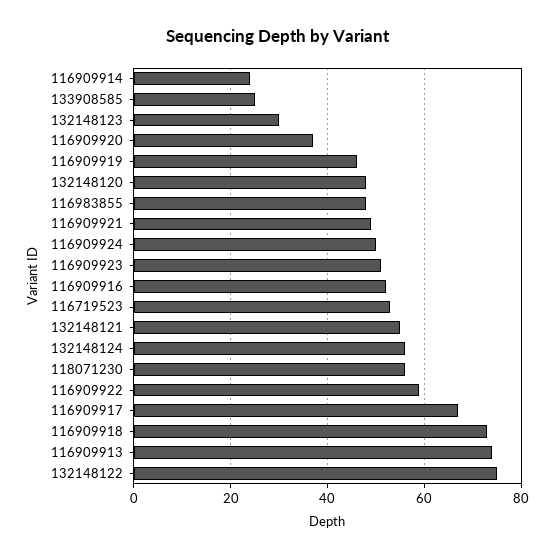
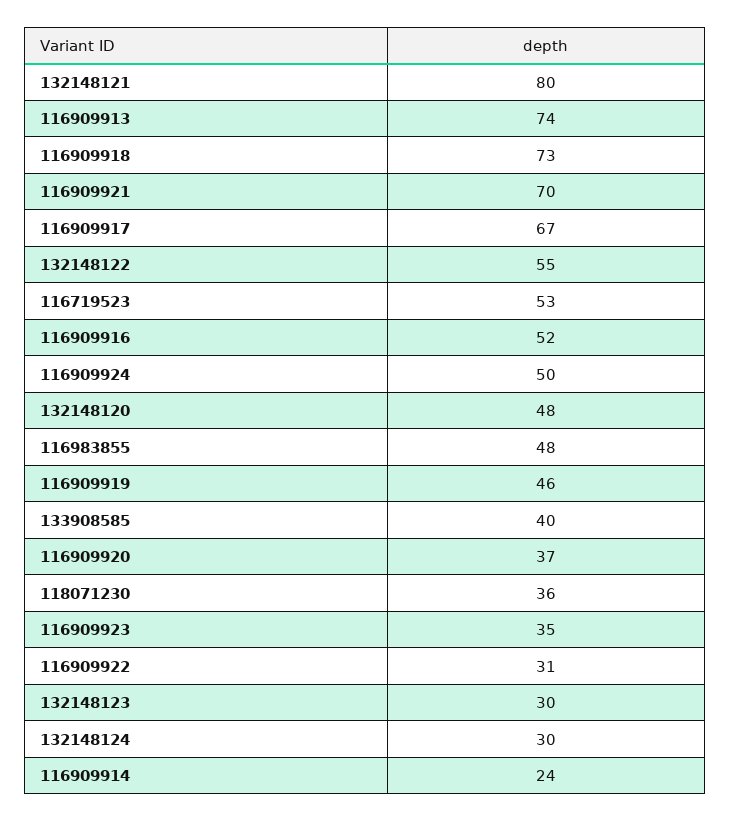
133908585: 25 -> 40
116909921: 50 -> 70
116909923: 50 -> 35
132148121: 55 -> 80
132148124: 55 -> 30
118071230: 55 -> 36
116909922: 60 -> 31
132148122: 75 -> 55

